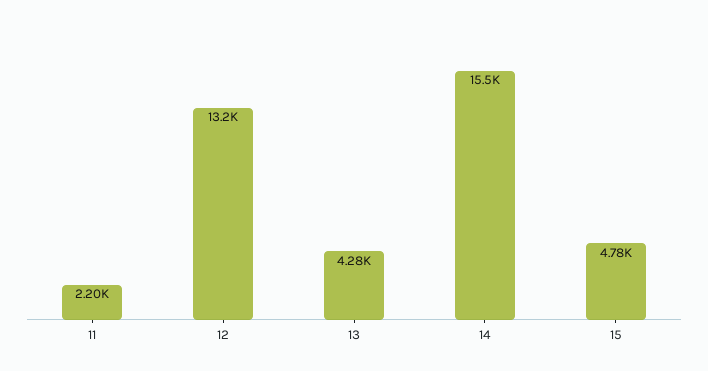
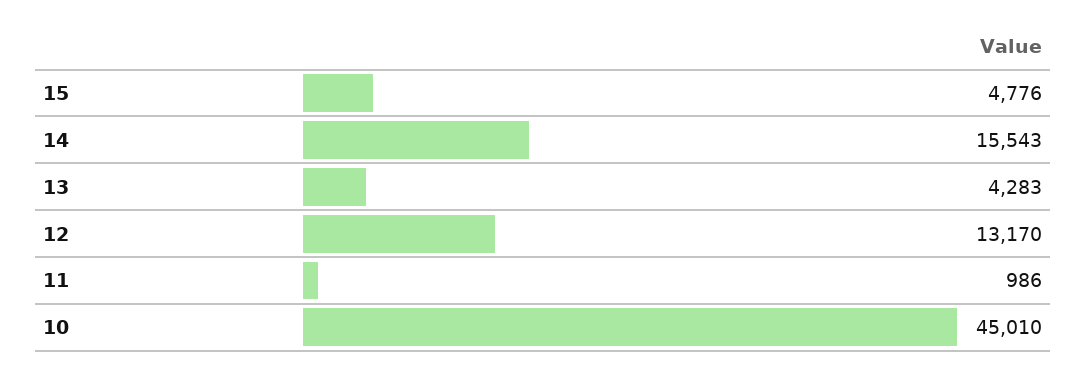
11: 2200 -> 986
10: none -> 45010

